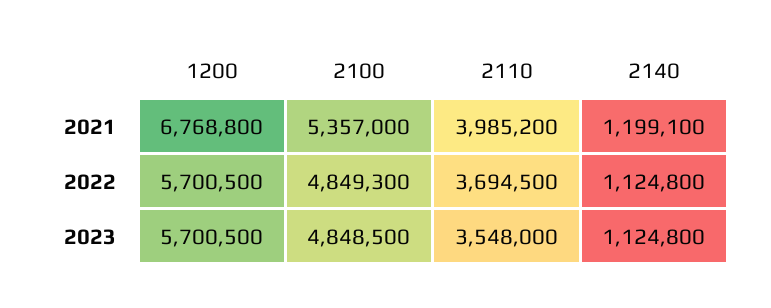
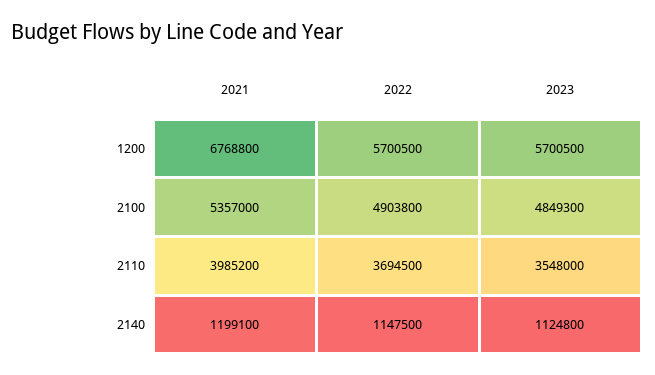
2100, 2022: 4849300 -> 4903800
2140, 2022: 1124800 -> 1147500
2100, 2023: 4848500 -> 4849300

